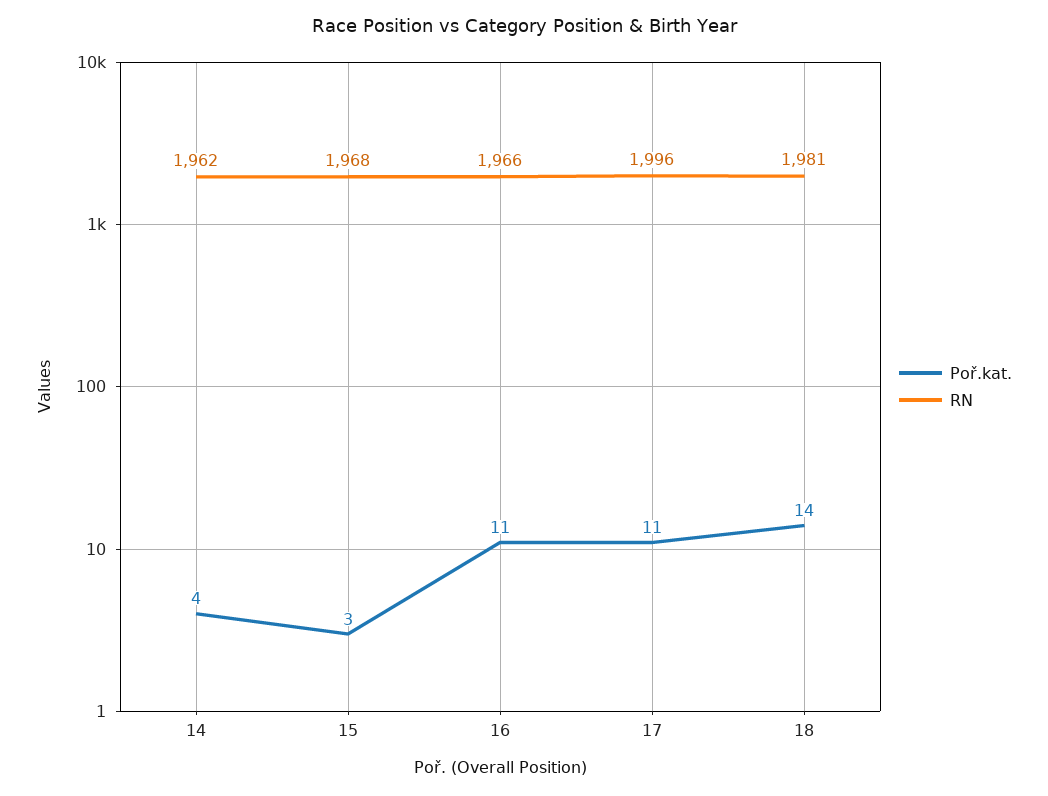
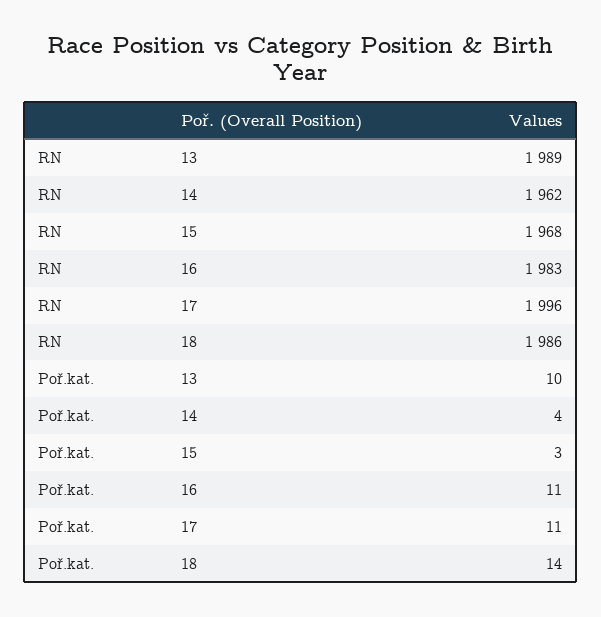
RN, 16: 1966 -> 1983
RN, 18: 1981 -> 1986
RN, 13: none -> 1989
Poř.kat., 13: none -> 10

